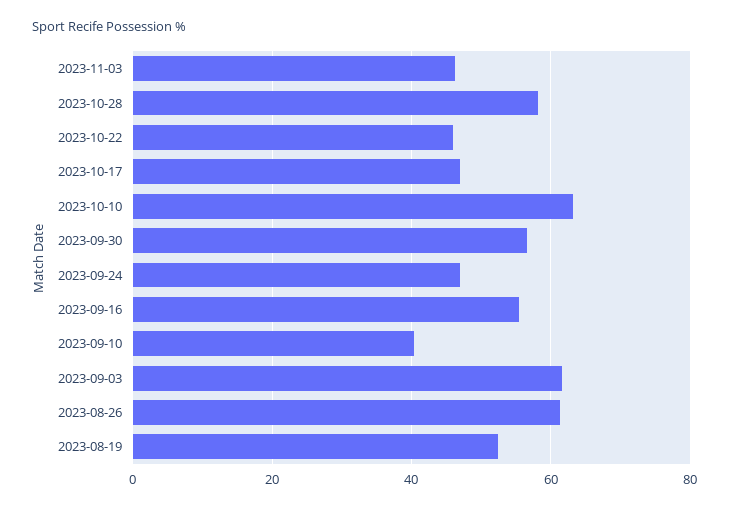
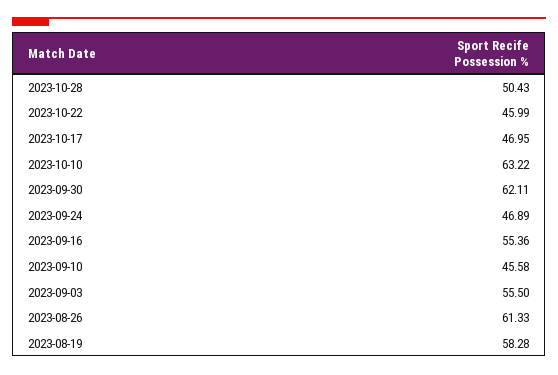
2023-11-03: 46 -> none
2023-10-28: 58 -> 50.43
2023-09-30: 56 -> 62.11
2023-09-10: 40 -> 45.58
2023-09-03: 62 -> 55.5
2023-08-19: 52 -> 58.28

